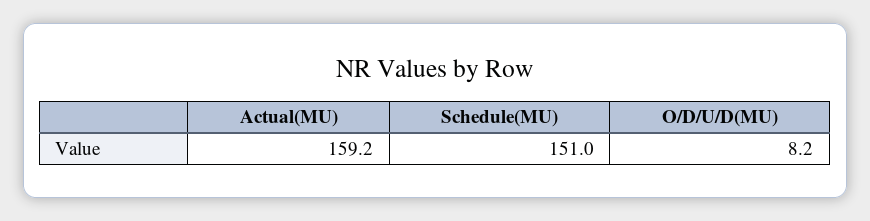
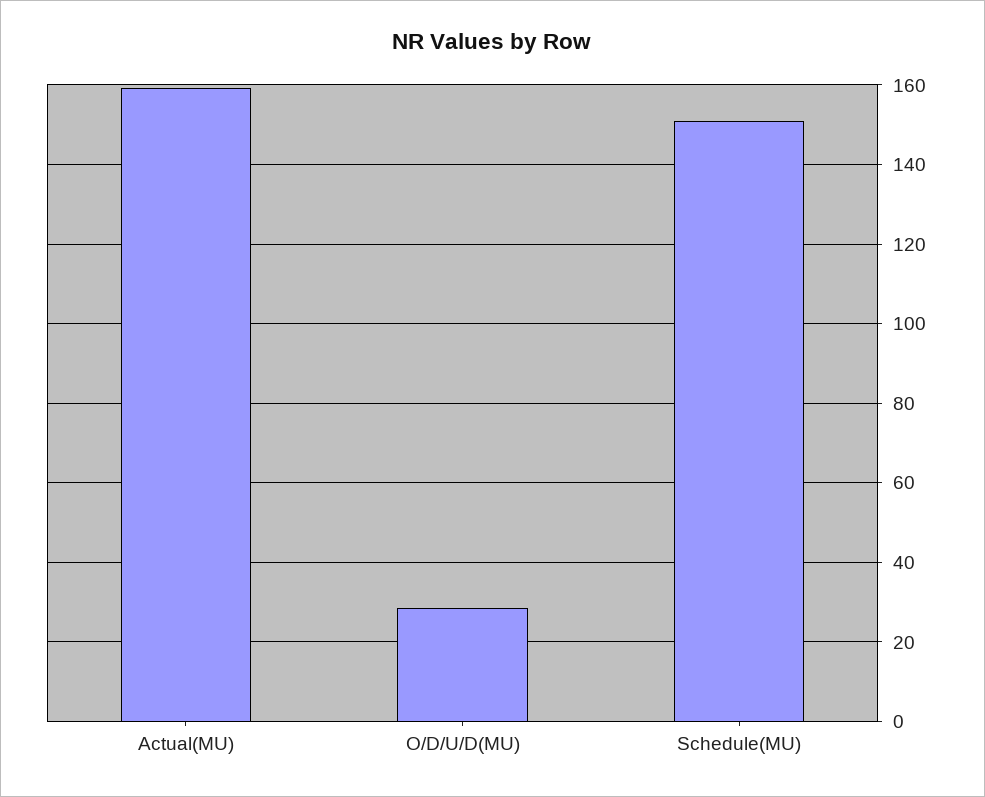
O/D/U/D(MU): 8.2 -> 28

